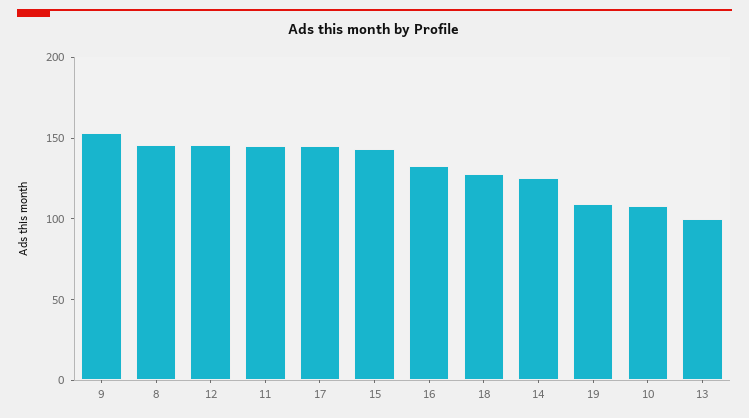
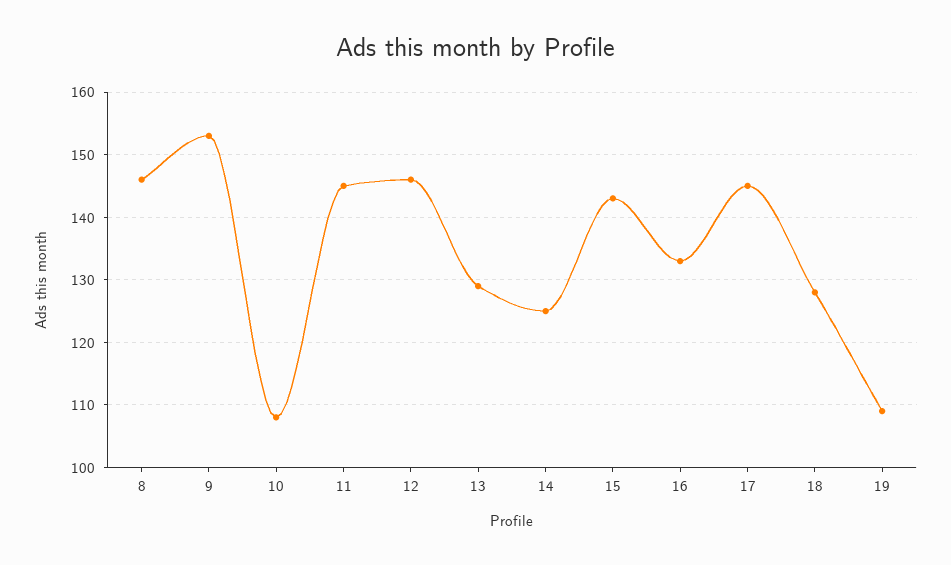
13: 100 -> 129

